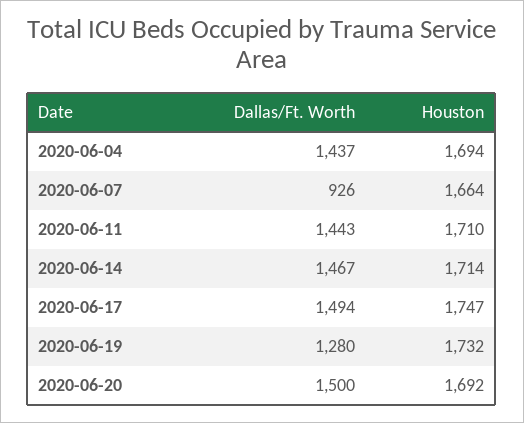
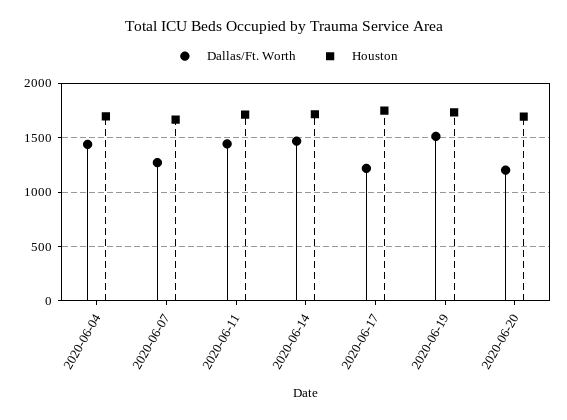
Dallas/Ft. Worth, 2020-06-07: 926 -> 1300
Dallas/Ft. Worth, 2020-06-17: 1494 -> 1200
Dallas/Ft. Worth, 2020-06-19: 1280 -> 1500
Dallas/Ft. Worth, 2020-06-20: 1500 -> 1200

